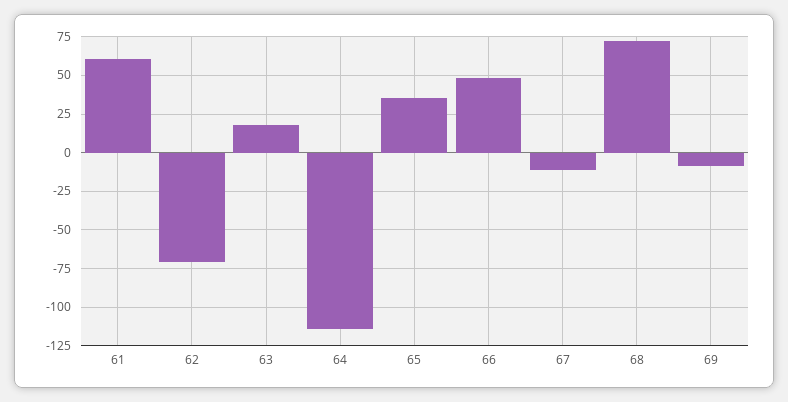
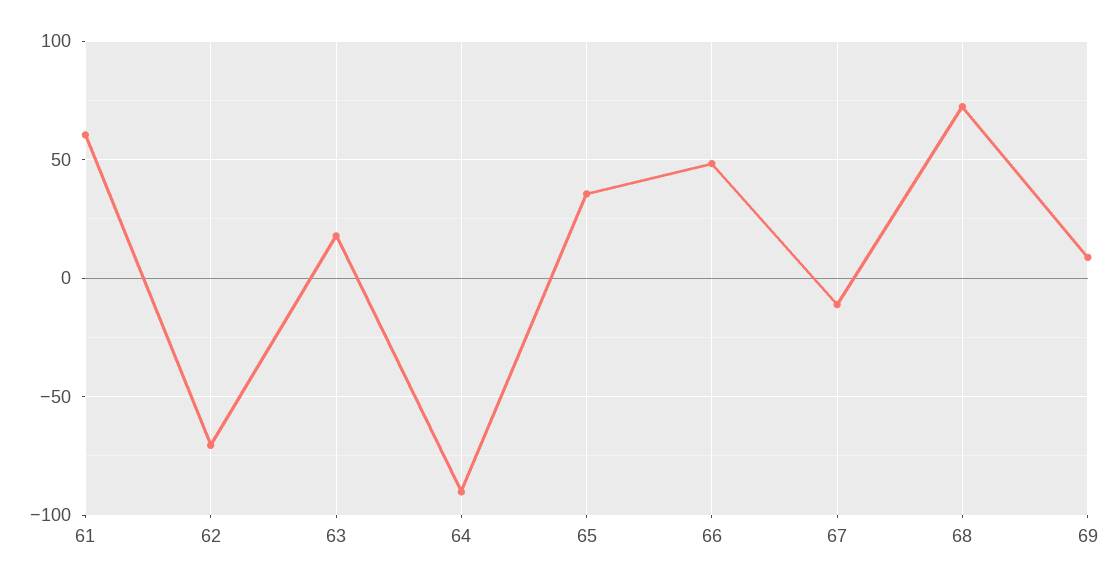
64: -115 -> -90
69: -10 -> 10

